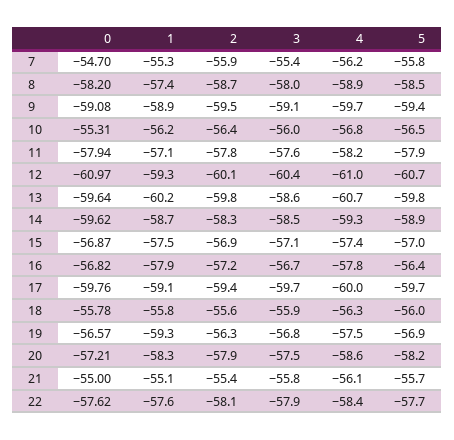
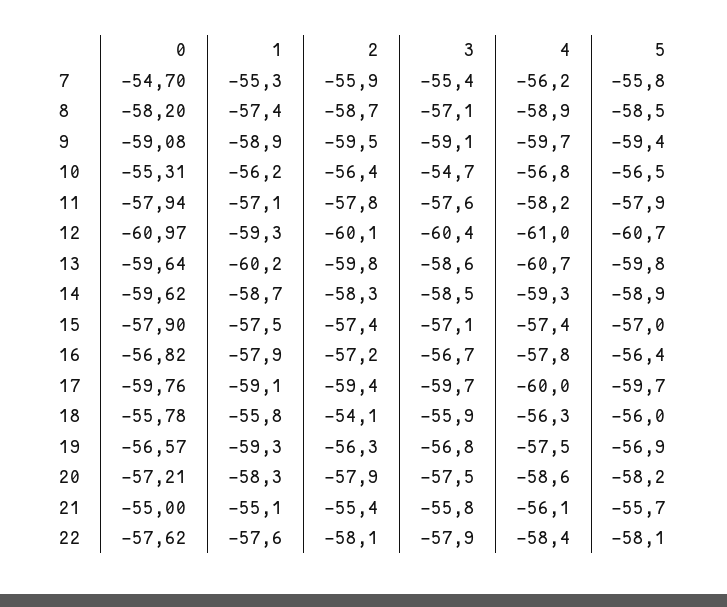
3, 8: -58 -> -57.1
3, 10: -56 -> -54.7
0, 15: -56.87 -> -57.9
2, 15: -56.9 -> -57.4
2, 18: -55.6 -> -54.1
5, 22: -57.7 -> -58.1

